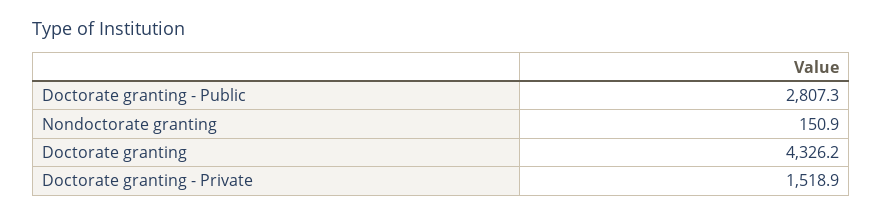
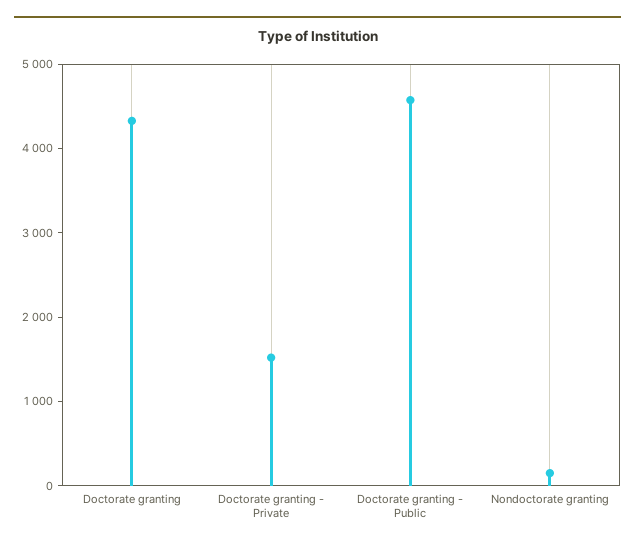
Doctorate granting - Public: 2807.3 -> 4600

